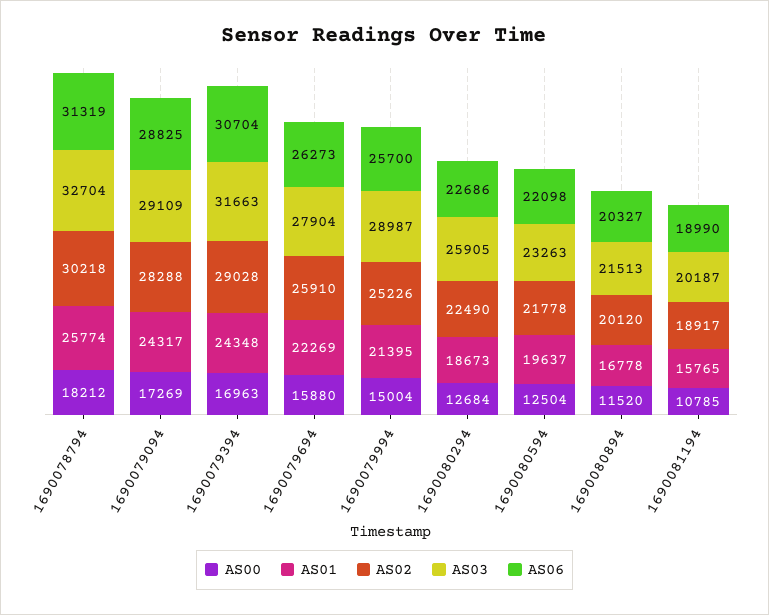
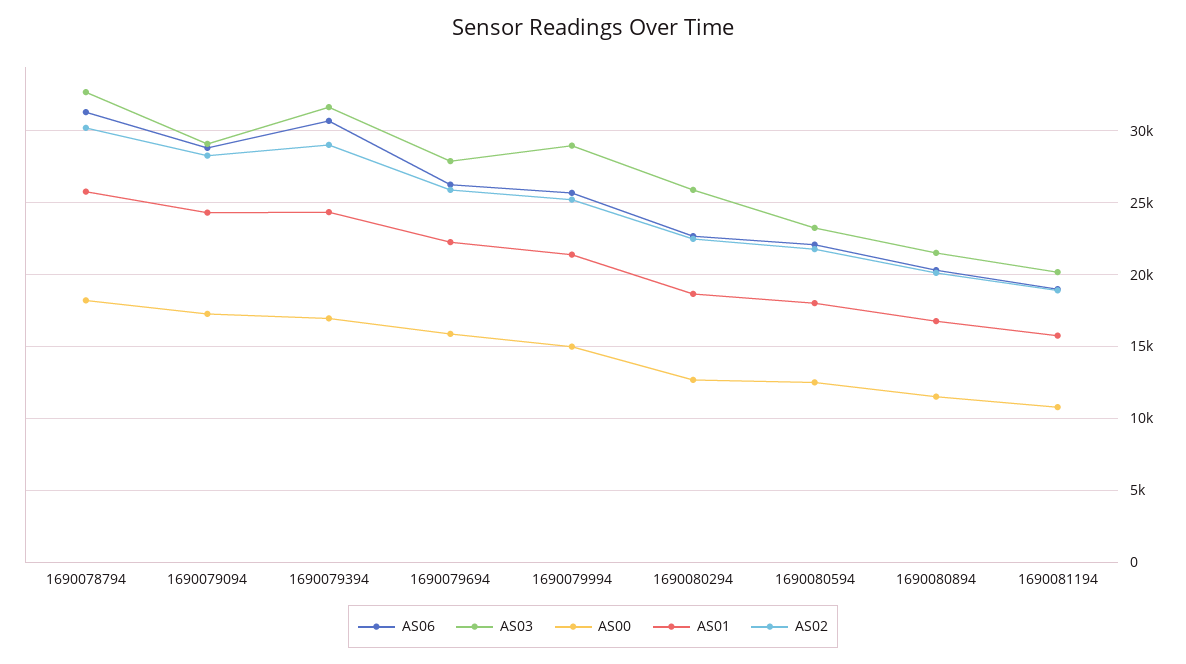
AS01, 1690080594: 19637 -> 18000

